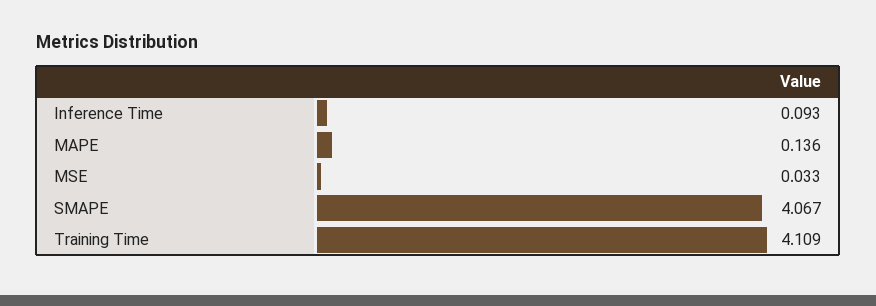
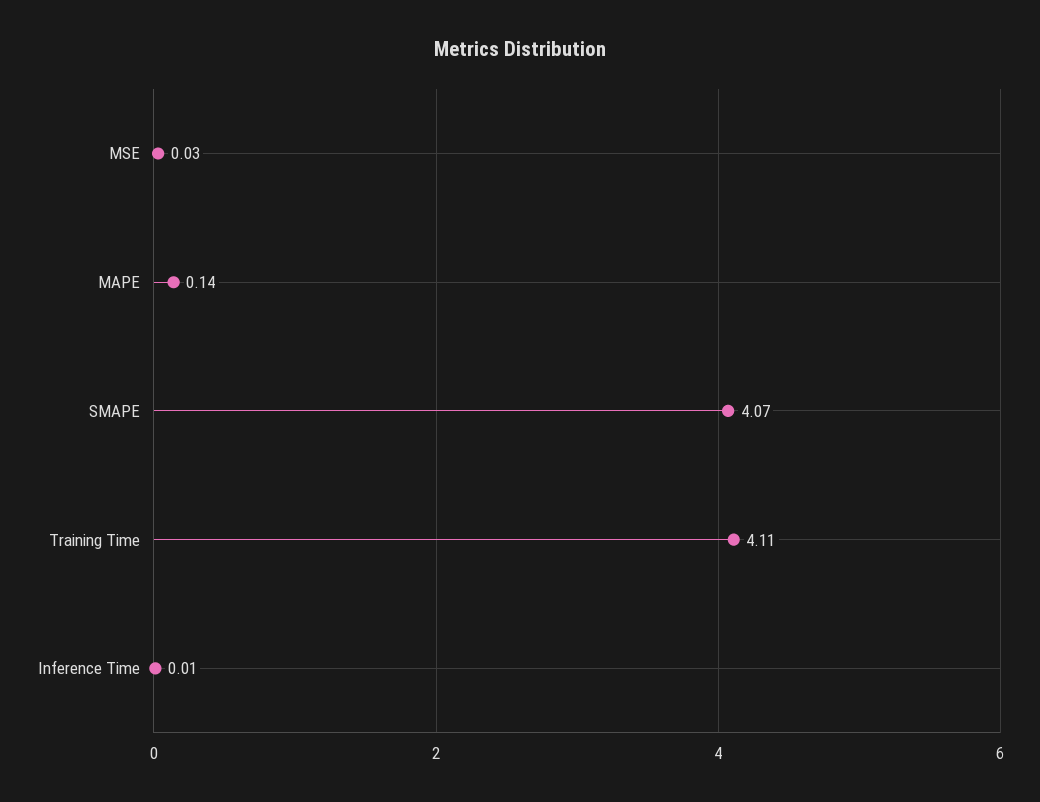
Inference Time: 0.093 -> 0.01

